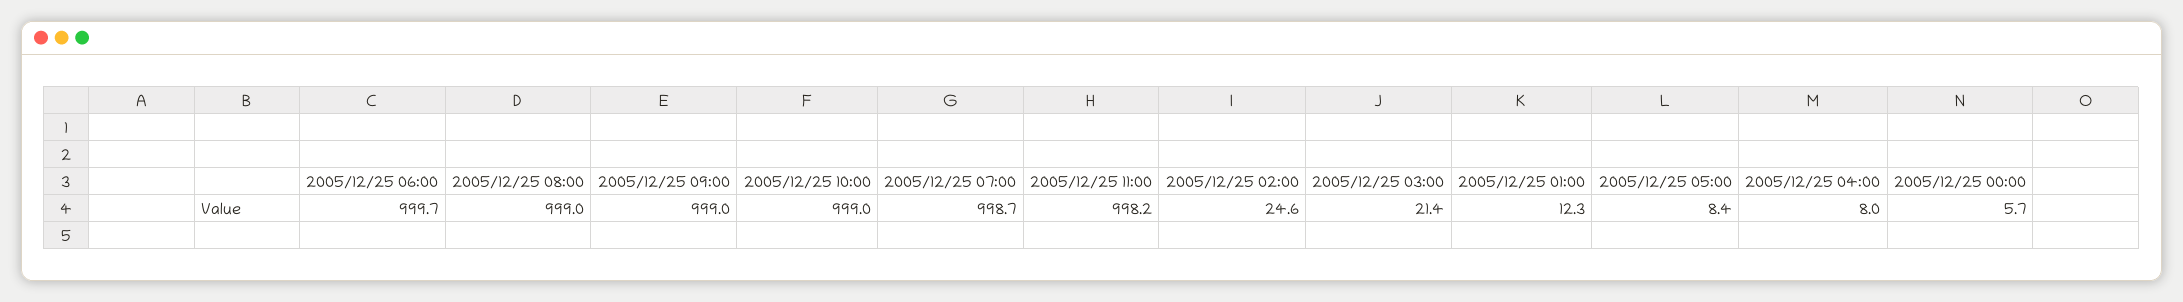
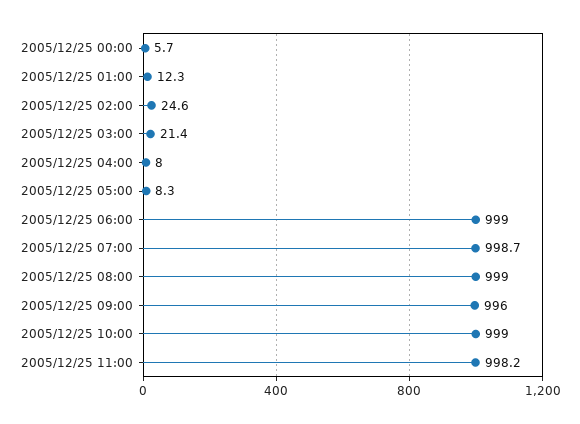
2005/12/25 06:00: 999.7 -> 999
2005/12/25 09:00: 999 -> 996
2005/12/25 05:00: 8.4 -> 8.3

